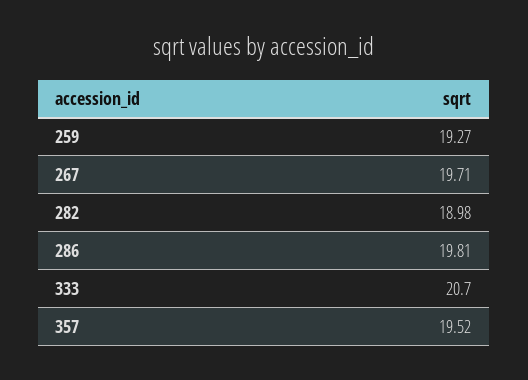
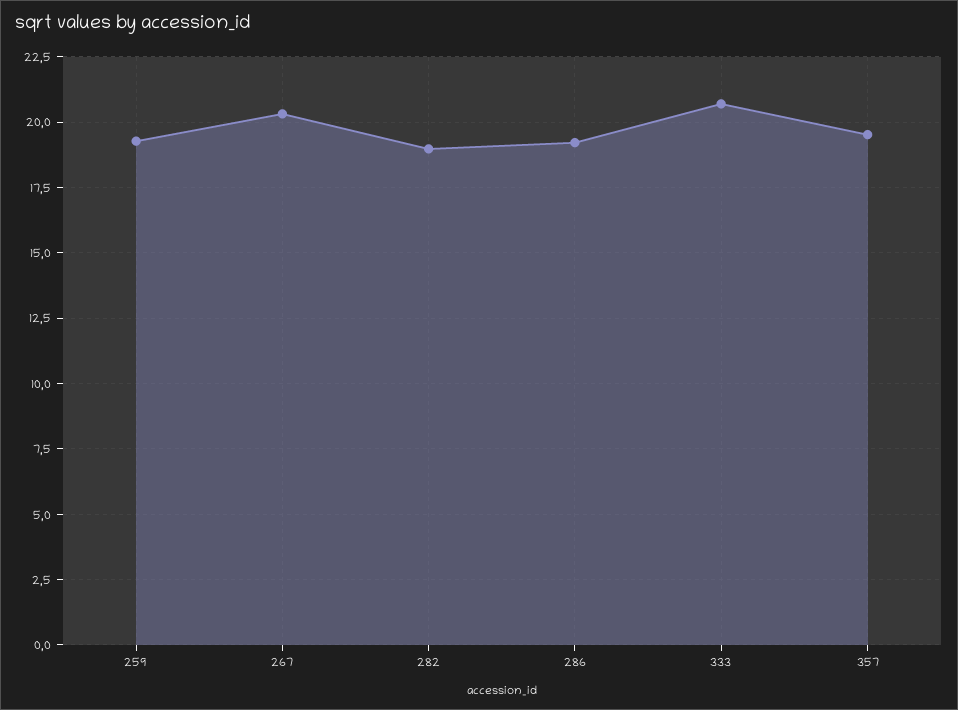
267: 19.71 -> 20.25
286: 19.81 -> 19.25

